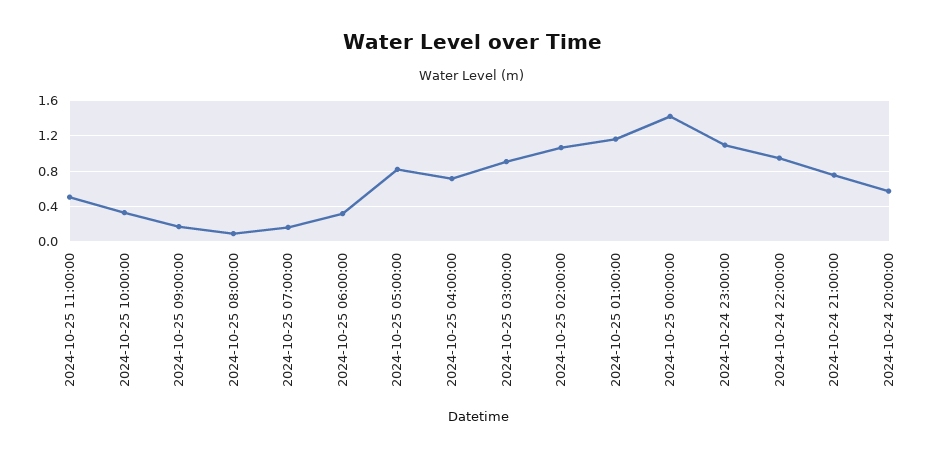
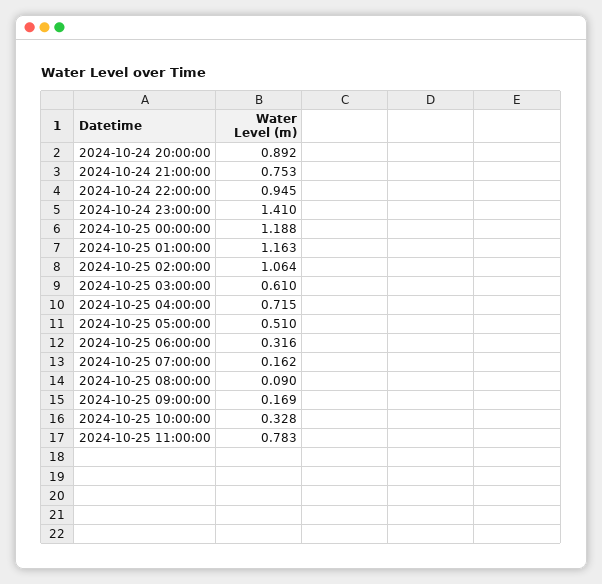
2024-10-25 11:00:00: 0.5 -> 0.783
2024-10-25 05:00:00: 0.8 -> 0.51
2024-10-25 03:00:00: 0.9 -> 0.61
2024-10-25 00:00:00: 1.4 -> 1.188
2024-10-24 23:00:00: 1.1 -> 1.41
2024-10-24 20:00:00: 0.6 -> 0.892

